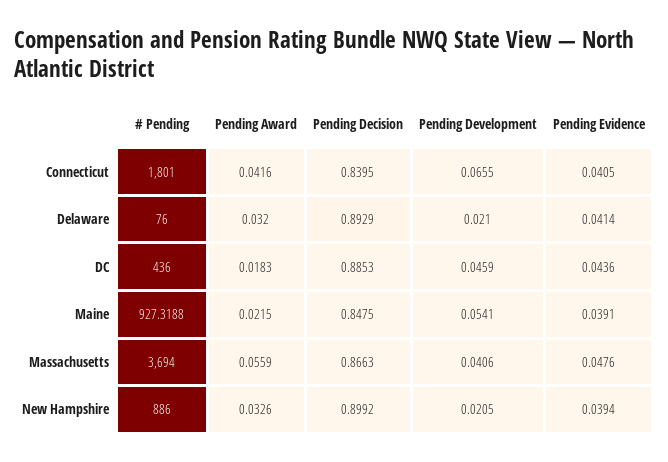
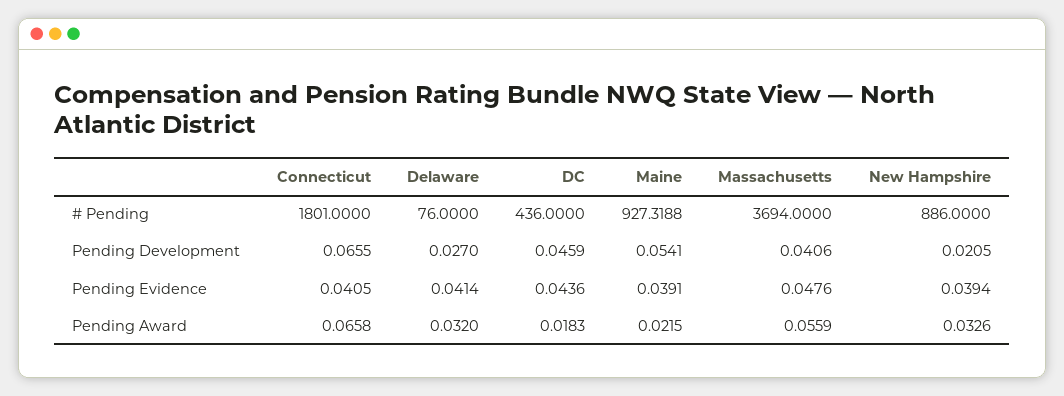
Pending Award, Connecticut: 0.0416 -> 0.0658
Pending Decision, Connecticut: 0.8395 -> none
Pending Decision, Delaware: 0.8929 -> none
Pending Development, Delaware: 0.021 -> 0.027
Pending Decision, DC: 0.8853 -> none
Pending Decision, Maine: 0.8475 -> none
Pending Decision, Massachusetts: 0.8663 -> none
Pending Decision, New Hampshire: 0.8992 -> none

